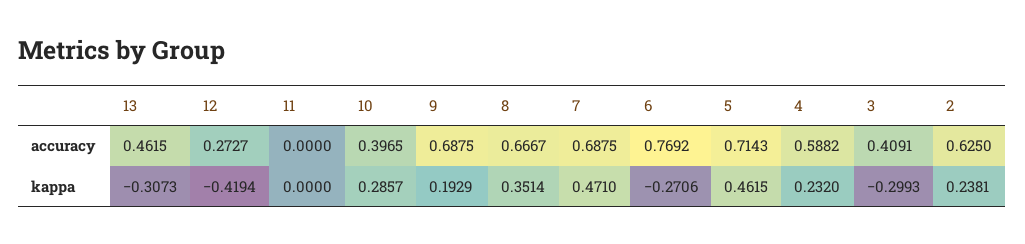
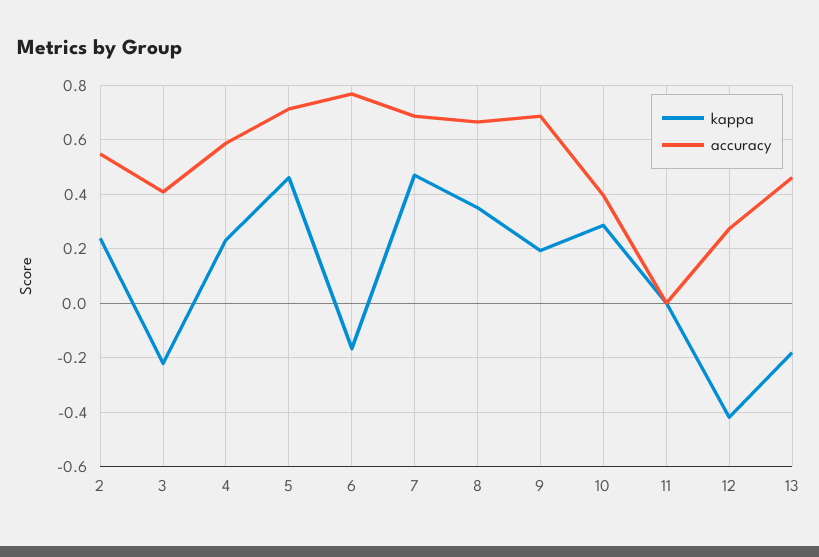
accuracy, 2: 0.625 -> 0.55
kappa, 13: -0.3073 -> -0.175
kappa, 6: -0.2706 -> -0.175
kappa, 3: -0.2993 -> -0.225

